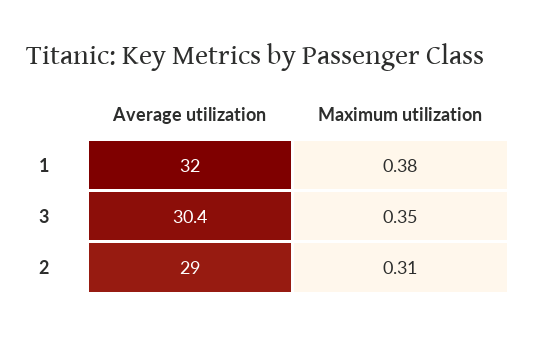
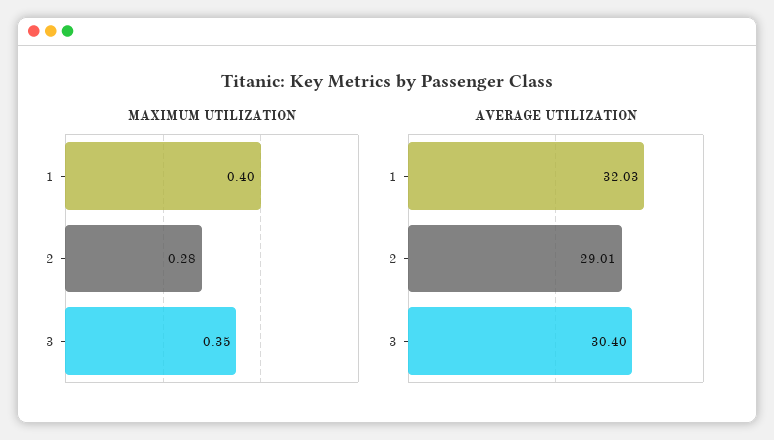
Maximum utilization, 1: 0.38 -> 0.4
Maximum utilization, 2: 0.31 -> 0.28

